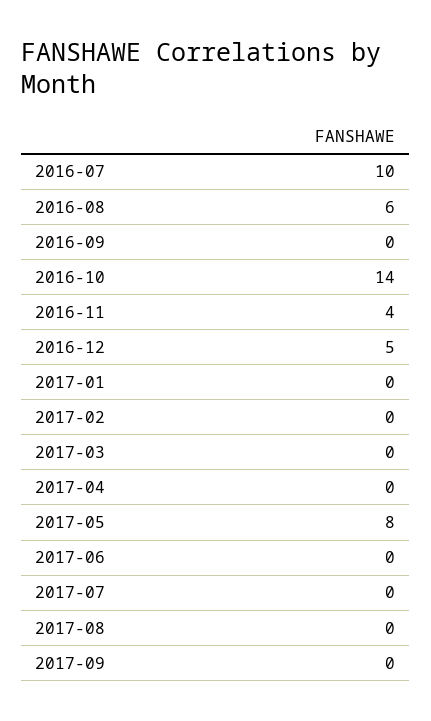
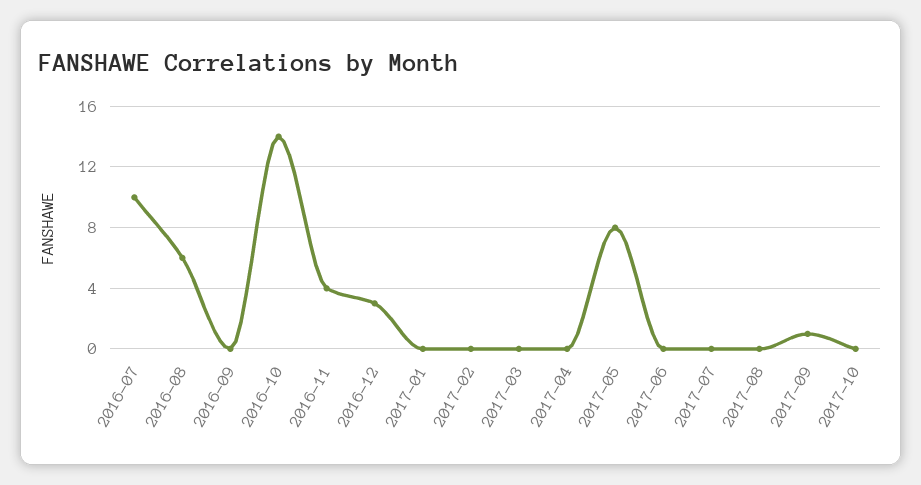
2016-12: 5 -> 3
2017-09: 0 -> 1
2017-10: none -> 0

